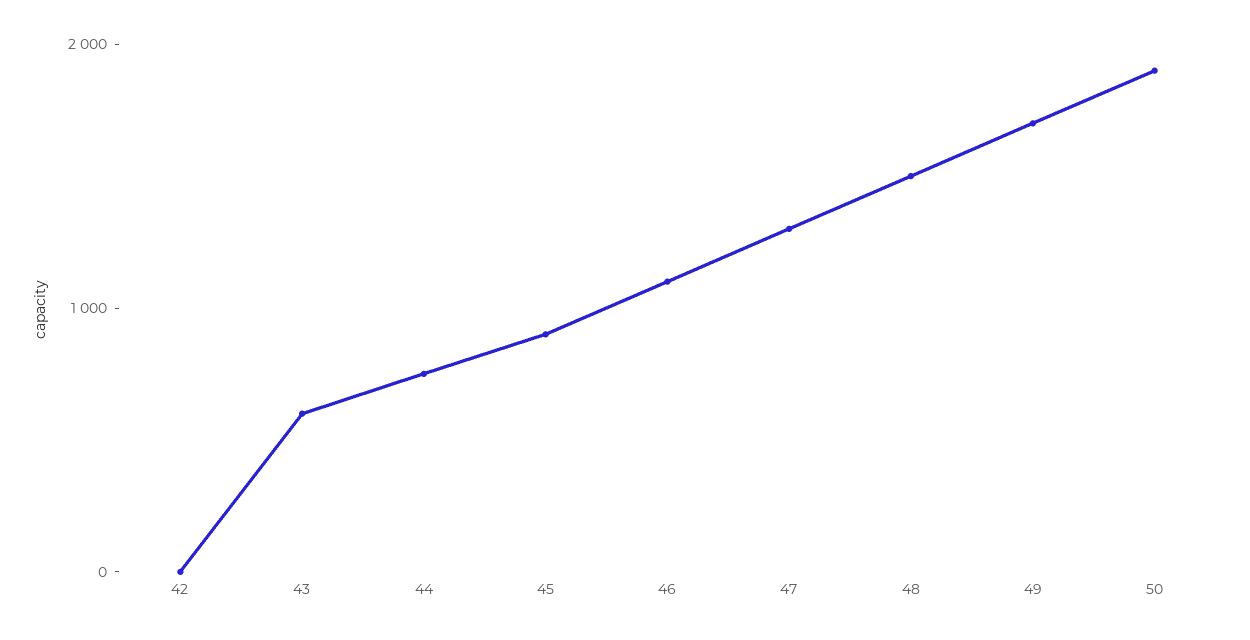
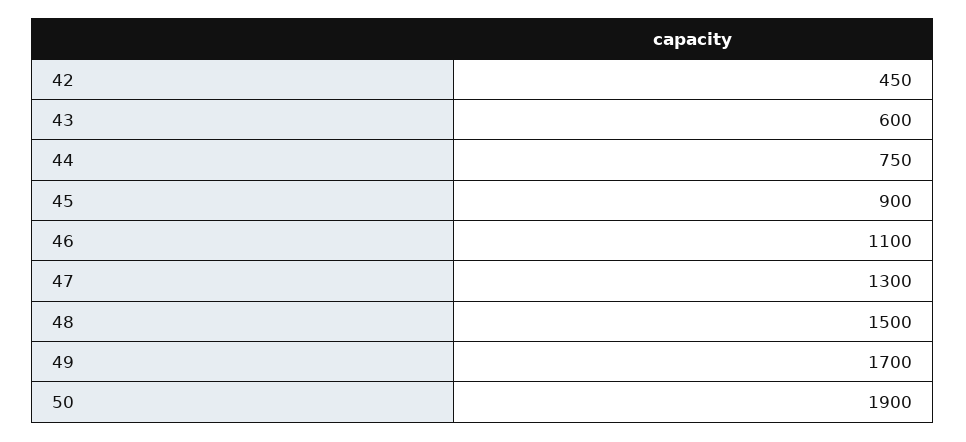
42: 0 -> 450

